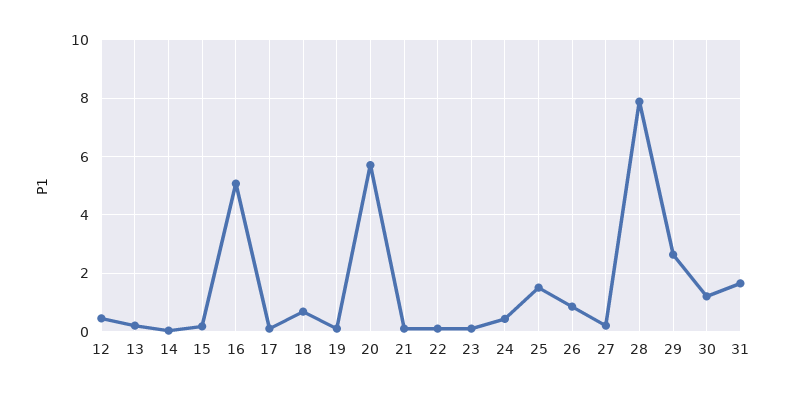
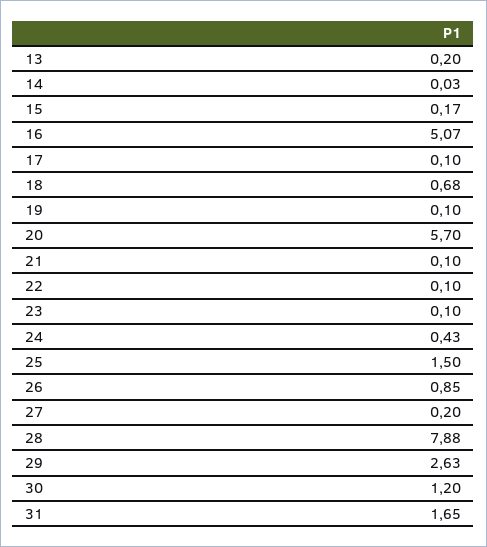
12: 0.5 -> none

